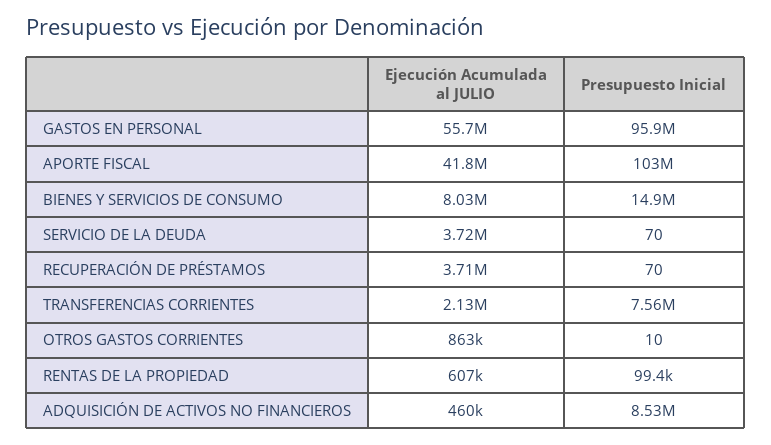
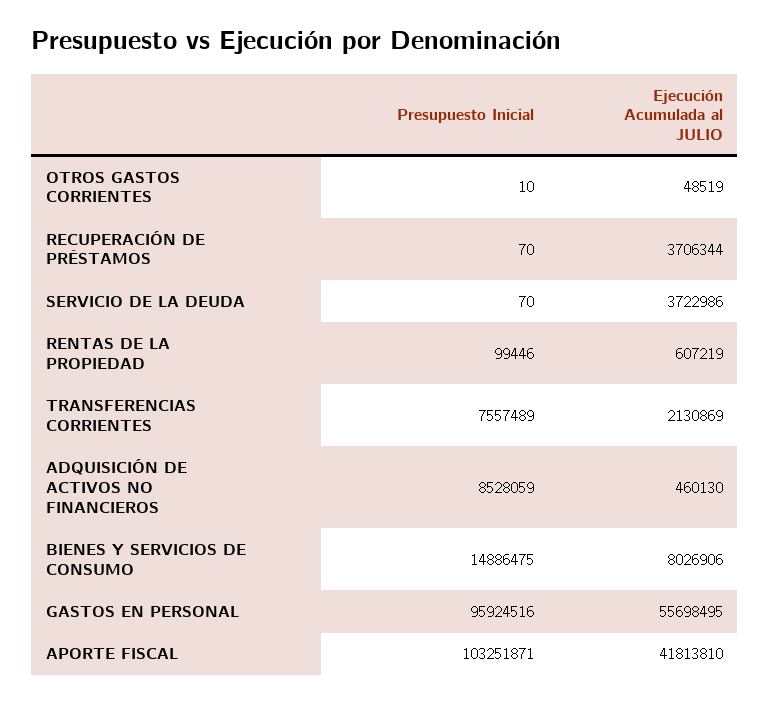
Ejecución Acumulada al JULIO, OTROS GASTOS CORRIENTES: 863000 -> 48519

